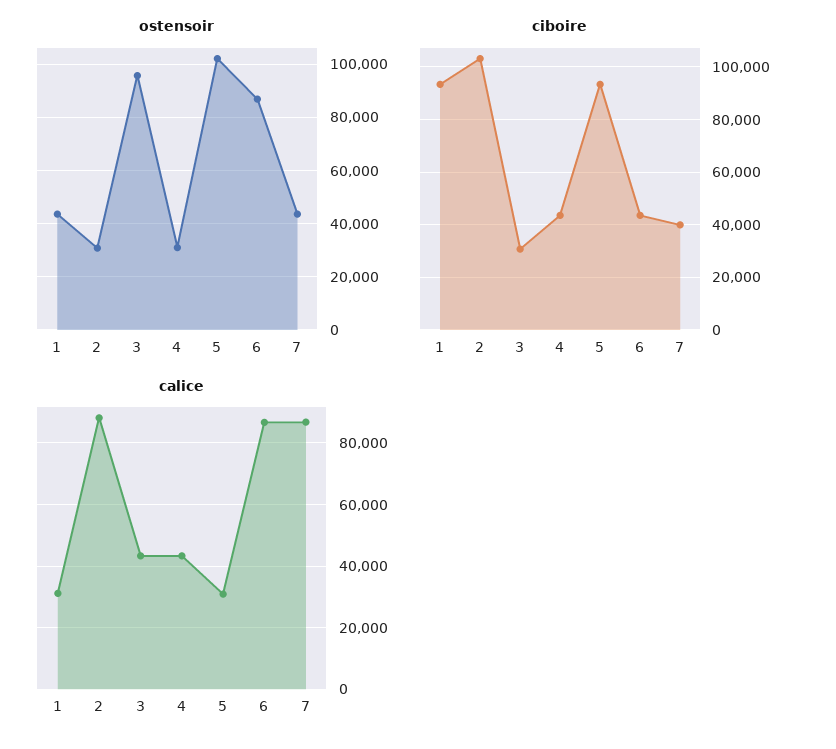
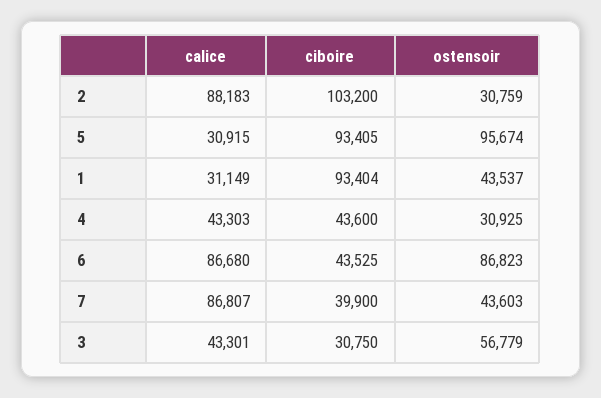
ostensoir, 3: 95000 -> 56779
ostensoir, 5: 102500 -> 95674

